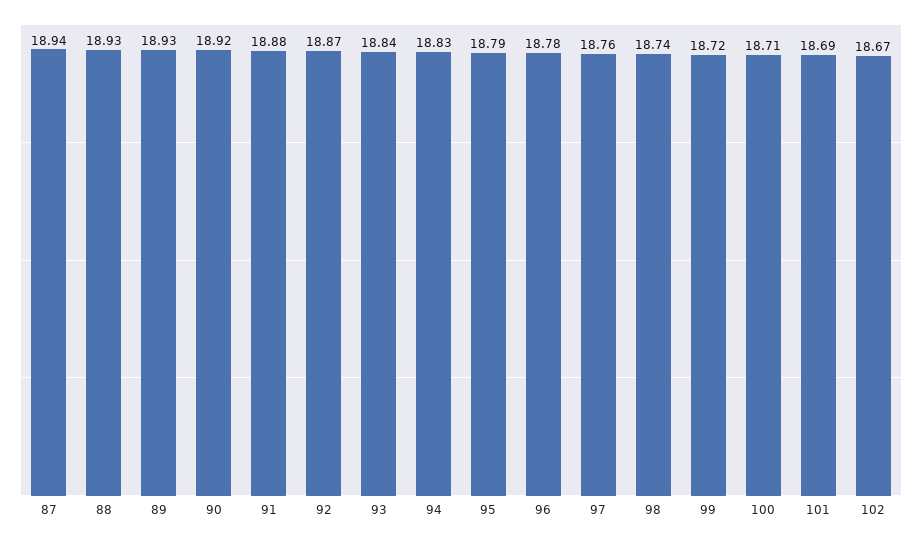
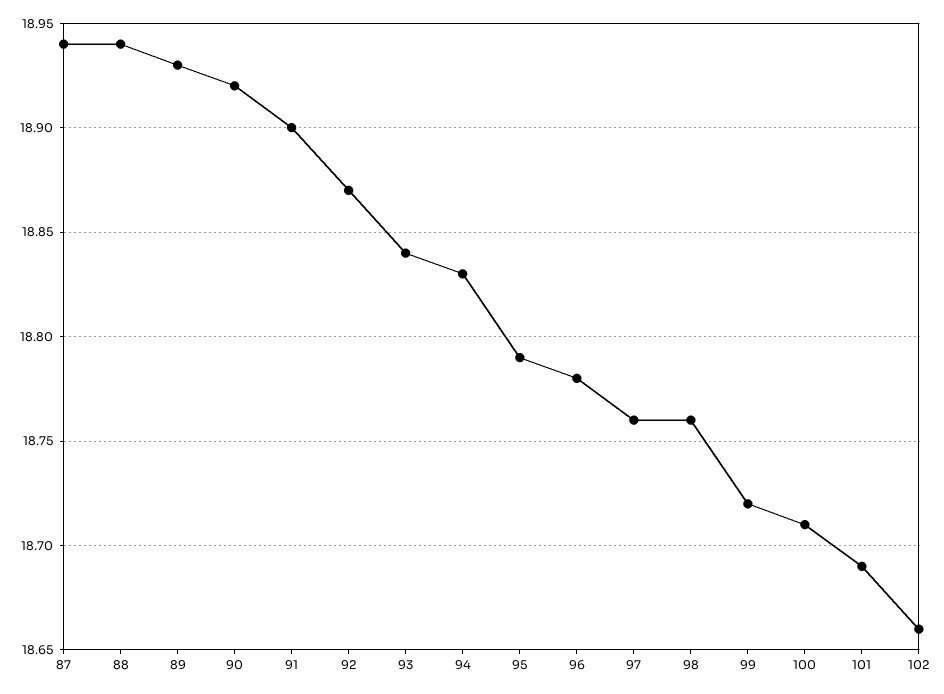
88: 18.93 -> 18.94
91: 18.88 -> 18.9
98: 18.74 -> 18.76
102: 18.67 -> 18.66

